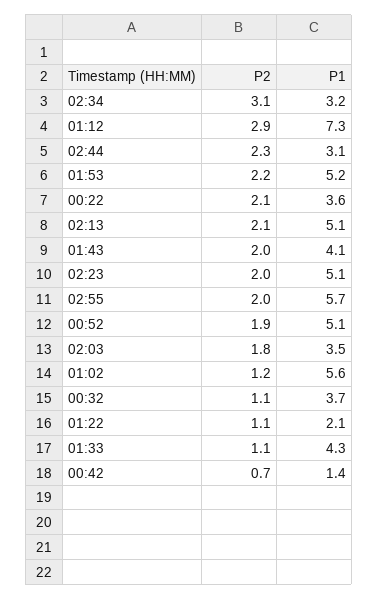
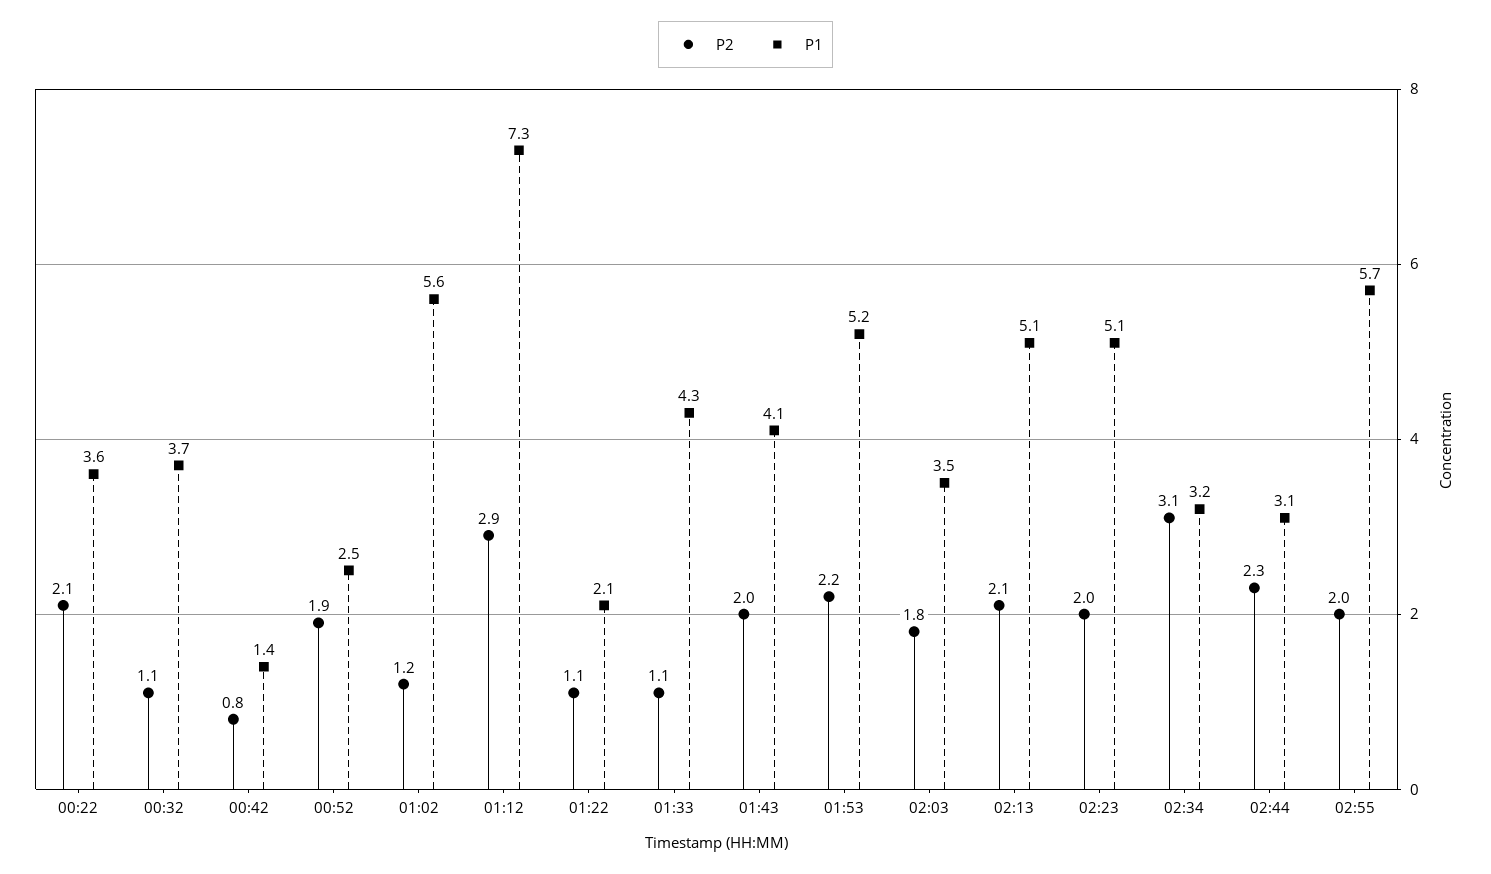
P1, 00:52: 5.1 -> 2.5
P2, 00:42: 0.7 -> 0.8

